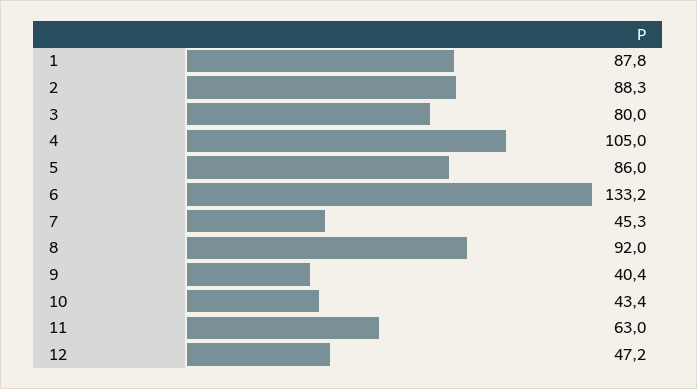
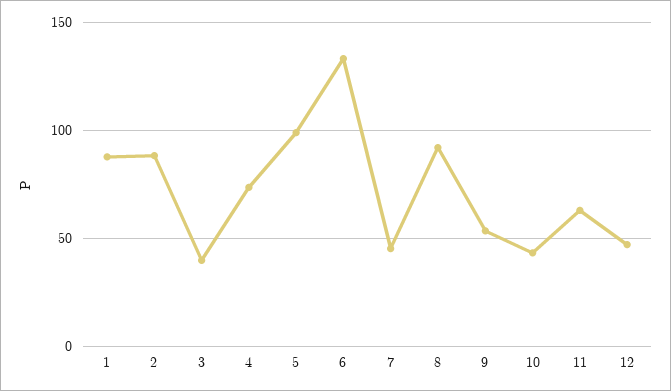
3: 80 -> 40
4: 105 -> 75
5: 86 -> 100
9: 40.4 -> 55

